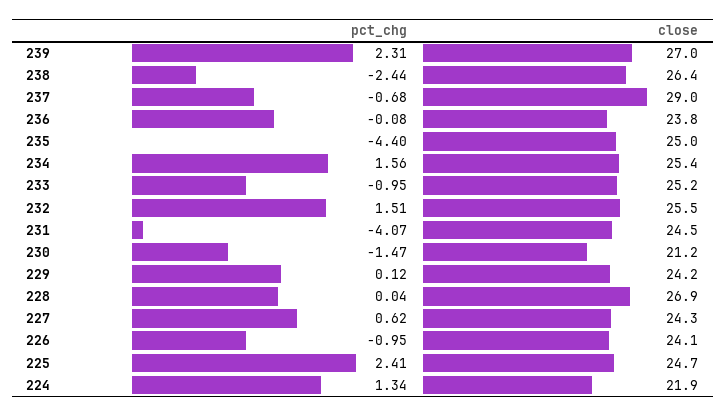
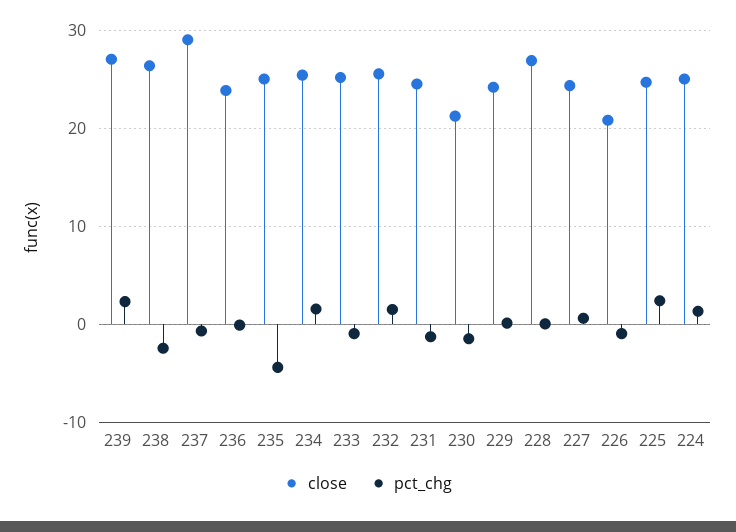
pct_chg, 231: -4.07 -> -1
close, 226: 24.1 -> 21
close, 224: 21.9 -> 25

